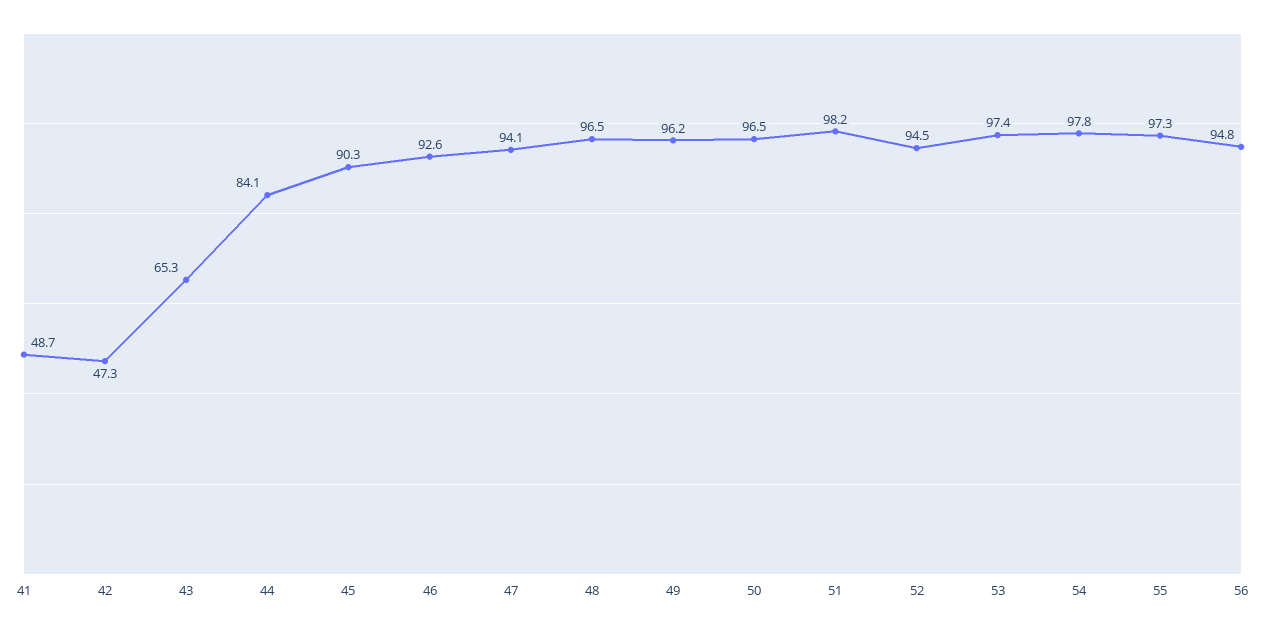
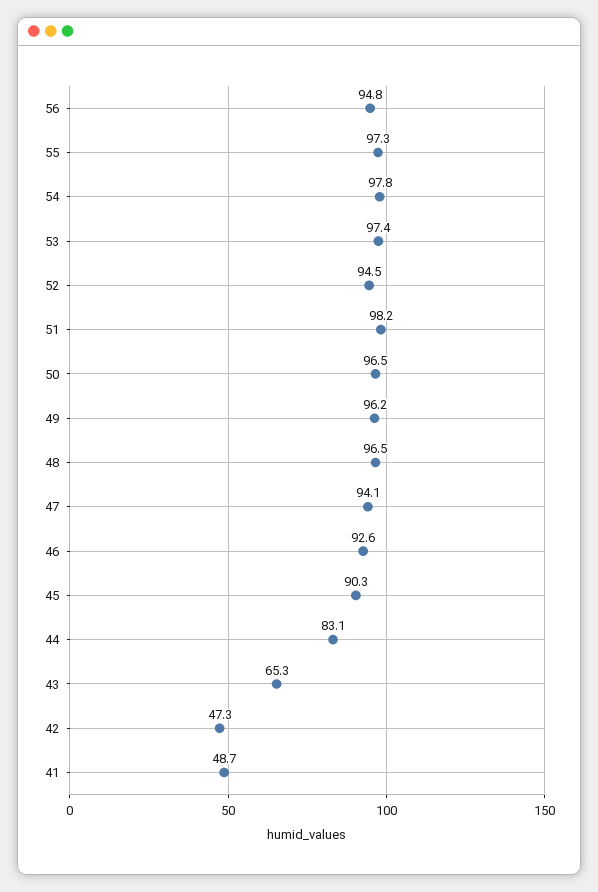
44: 84.1 -> 83.1

